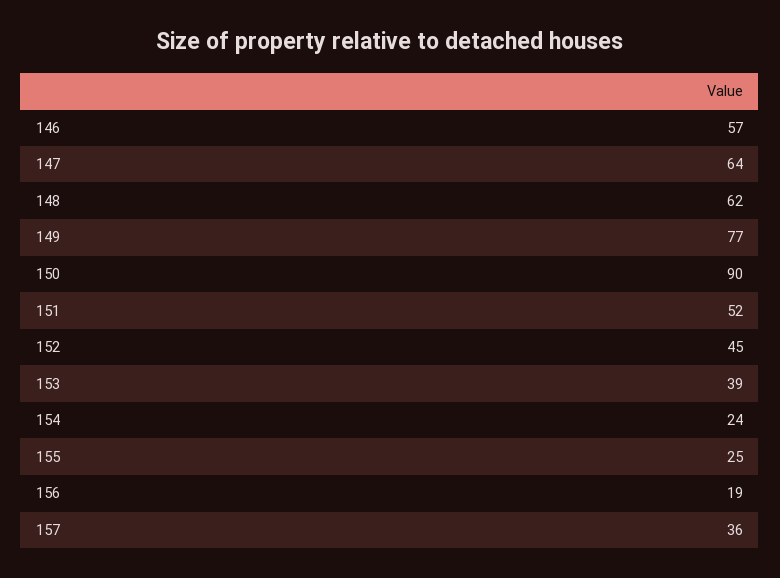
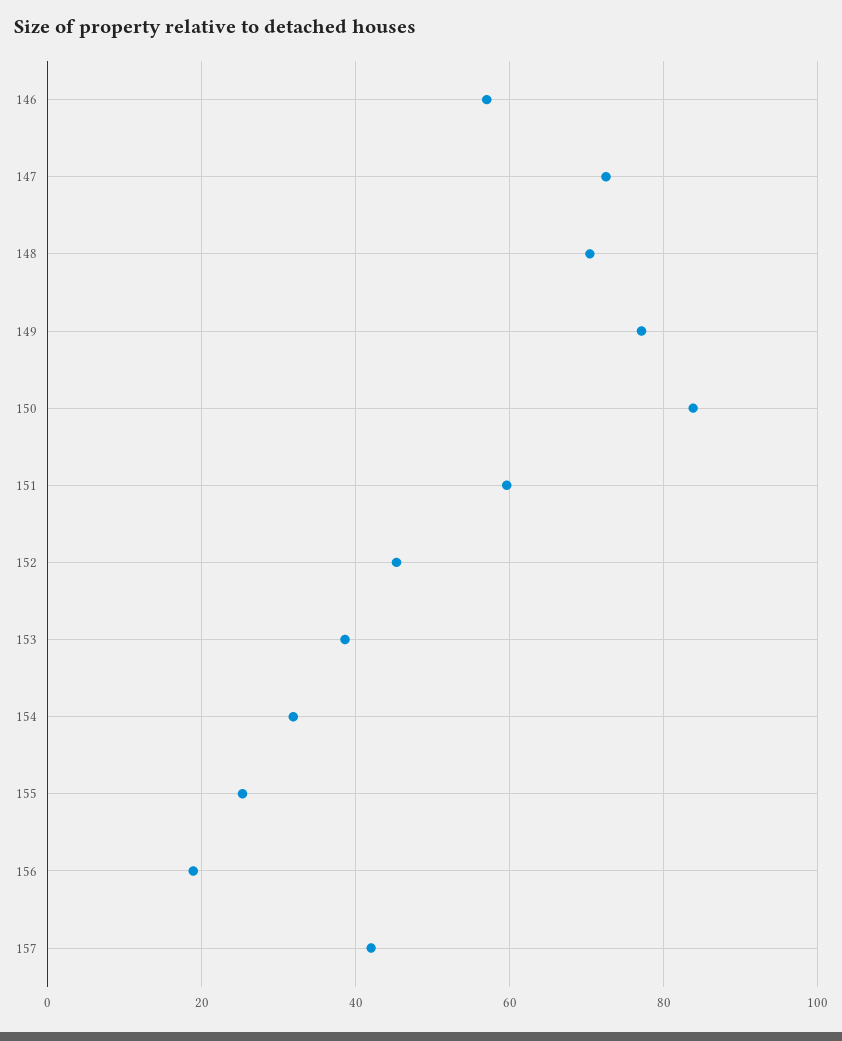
147: 64 -> 72
148: 62 -> 70
150: 90 -> 84
151: 52 -> 60
154: 24 -> 32
157: 36 -> 42

